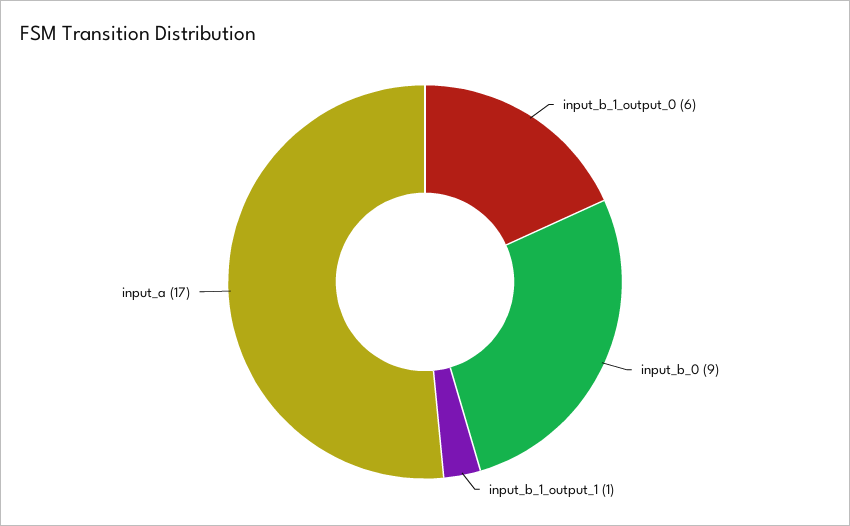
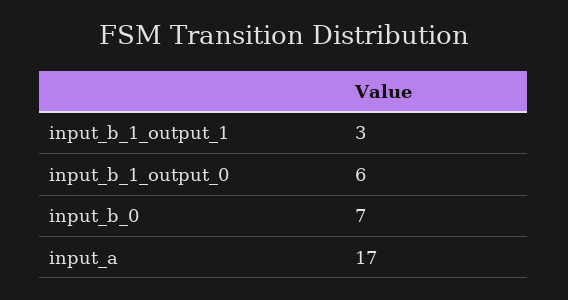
input_b_0: 9 -> 7
input_b_1_output_1: 1 -> 3

